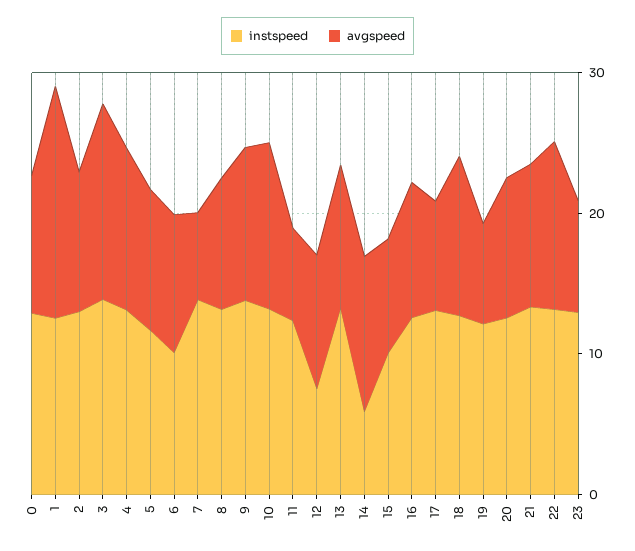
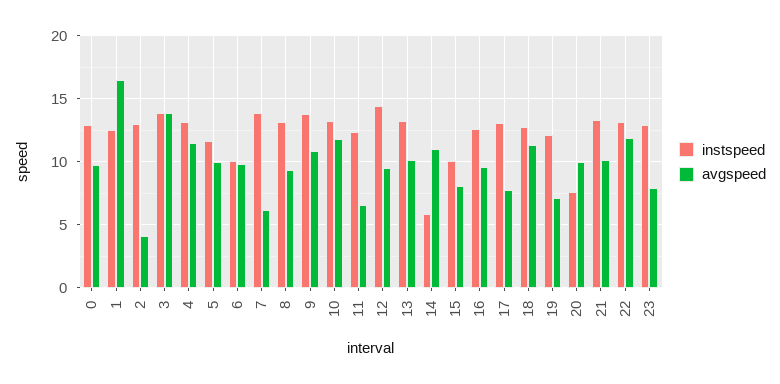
avgspeed, 2: 10 -> 4
instspeed, 12: 8 -> 14.5
instspeed, 20: 12 -> 7.5

